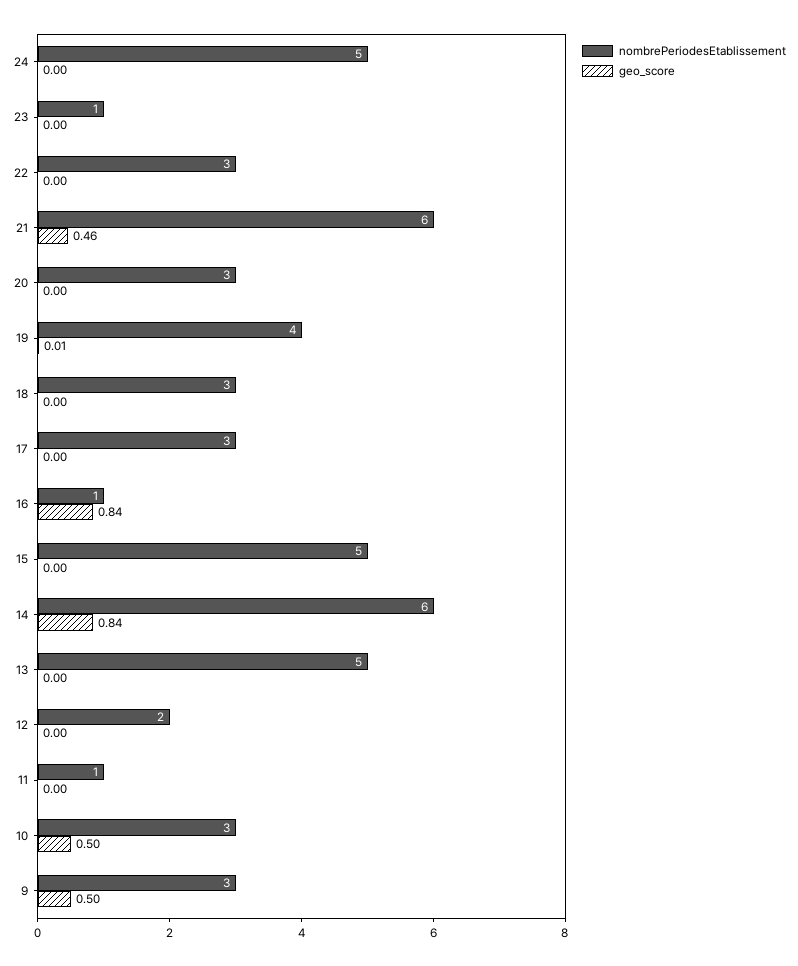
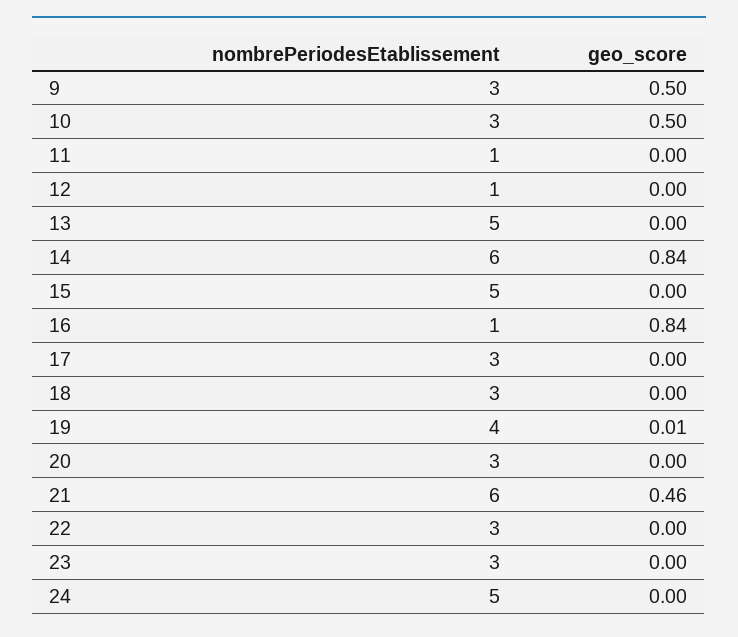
nombrePeriodesEtablissement, 23: 1 -> 3
nombrePeriodesEtablissement, 12: 2 -> 1

